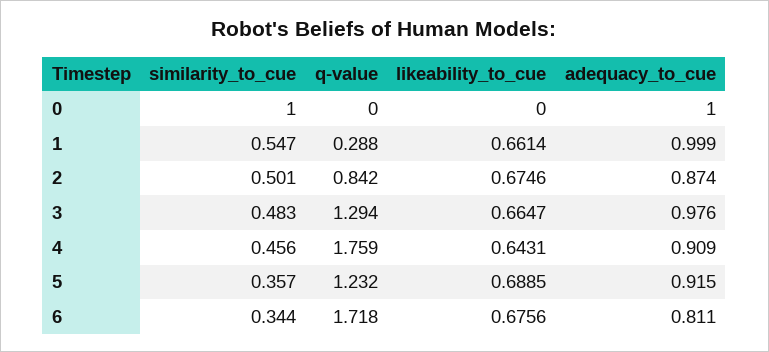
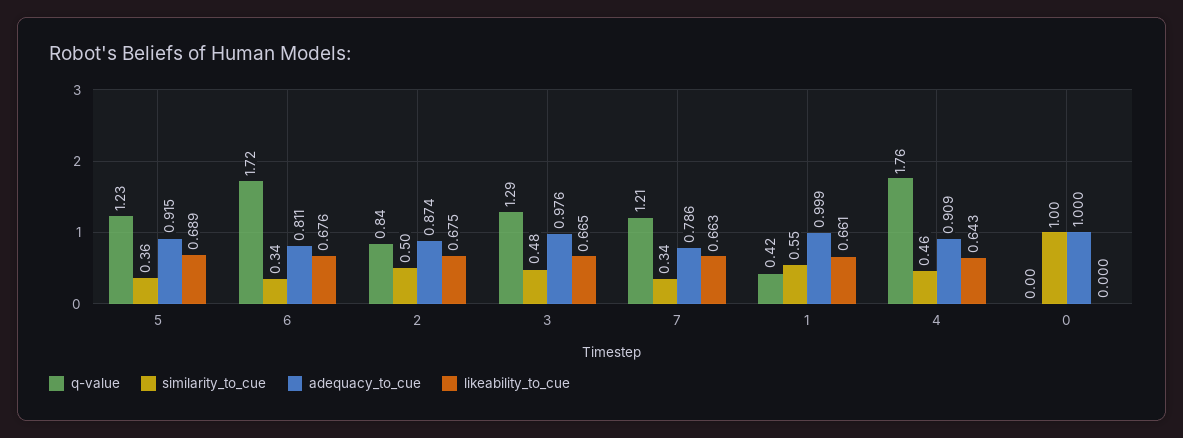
q-value, 1: 0.288 -> 0.42
q-value, 7: none -> 1.21
similarity_to_cue, 7: none -> 0.34
adequacy_to_cue, 7: none -> 0.786
likeability_to_cue, 7: none -> 0.663

